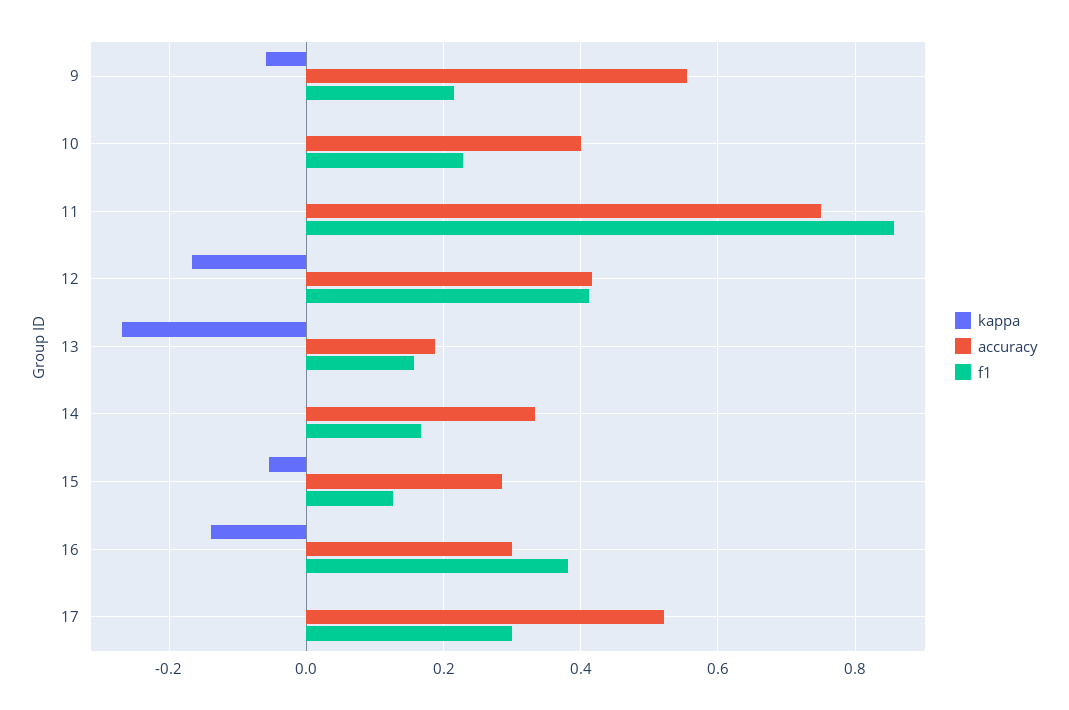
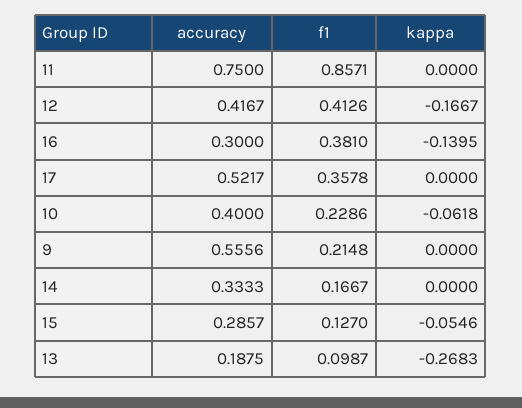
kappa, 9: -0.06 -> 0
kappa, 10: 0 -> -0.0618
f1, 13: 0.16 -> 0.0987
f1, 17: 0.3 -> 0.3578

